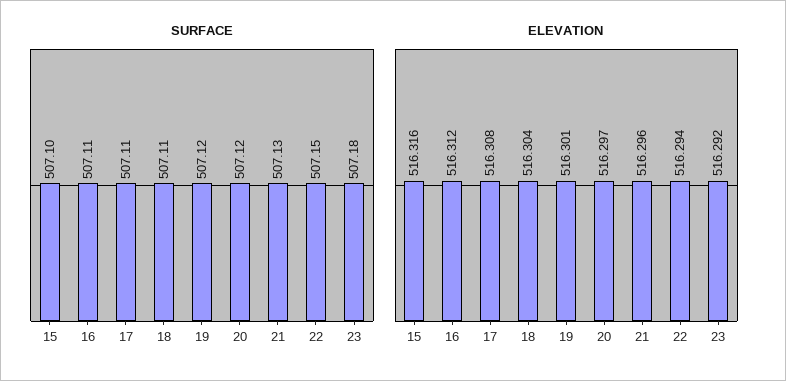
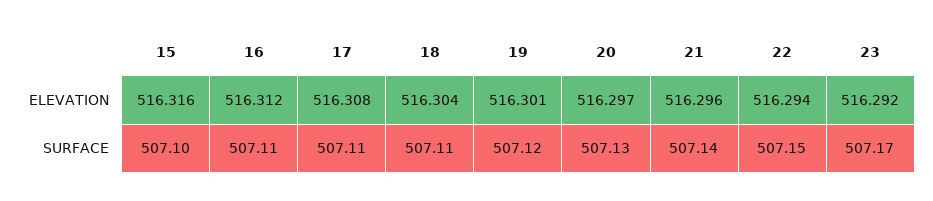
SURFACE, 20: 507.12 -> 507.13
SURFACE, 21: 507.13 -> 507.14
SURFACE, 23: 507.18 -> 507.17

